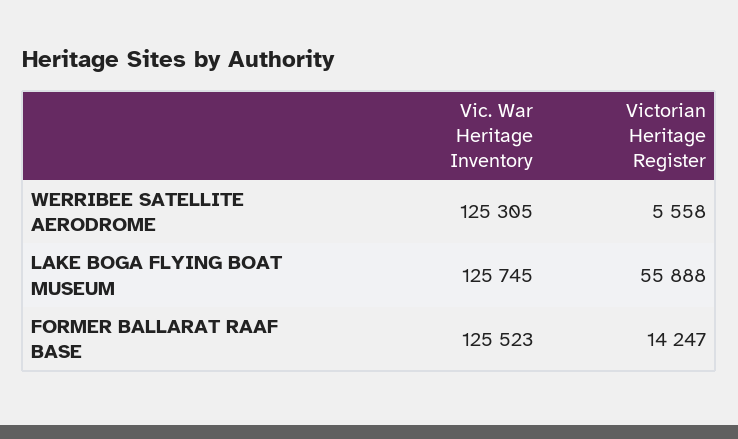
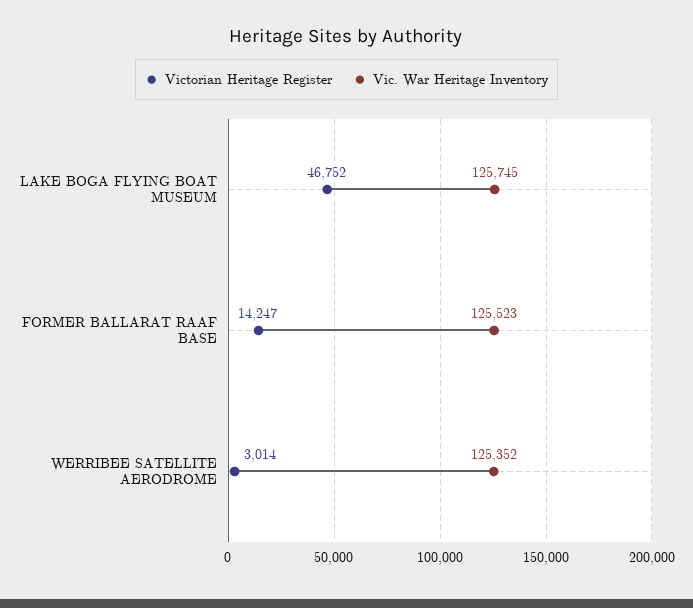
Vic. War Heritage Inventory, WERRIBEE SATELLITE AERODROME: 125305 -> 125352
Victorian Heritage Register, WERRIBEE SATELLITE AERODROME: 5558 -> 3014
Victorian Heritage Register, LAKE BOGA FLYING BOAT MUSEUM: 55888 -> 46752

